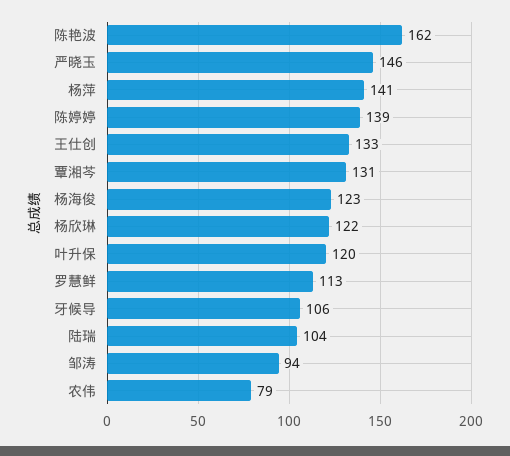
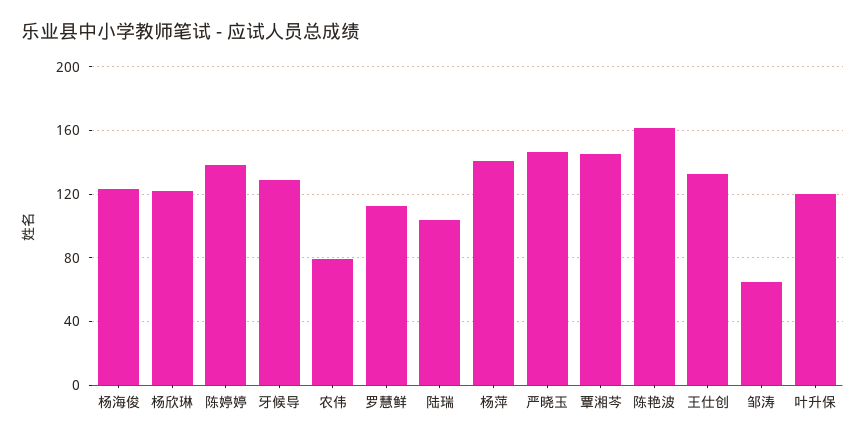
覃湘芩: 131 -> 145
牙候导: 106 -> 130
邹涛: 94 -> 65

